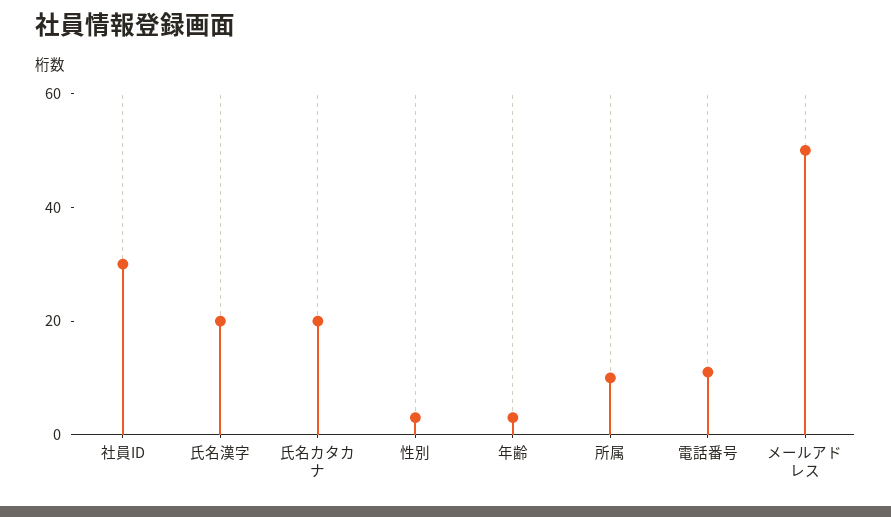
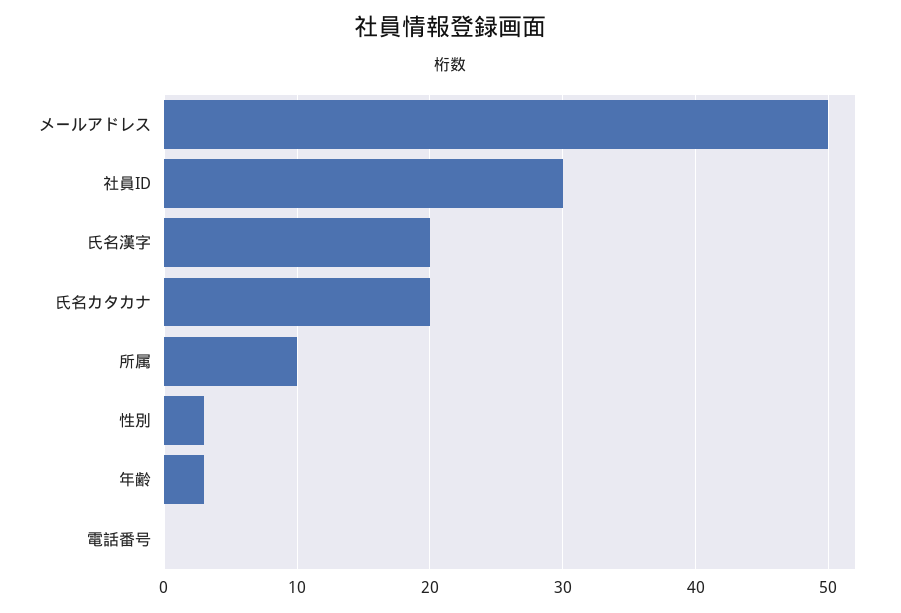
電話番号: 10 -> 0

